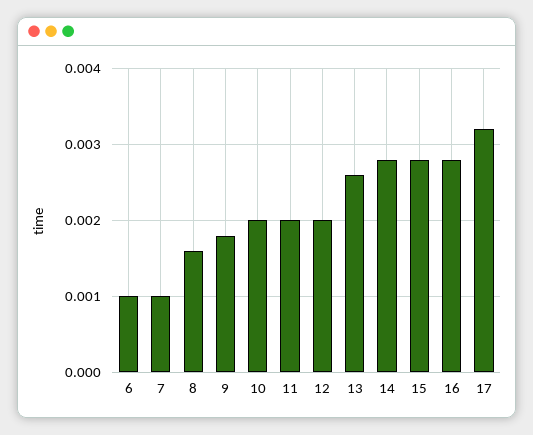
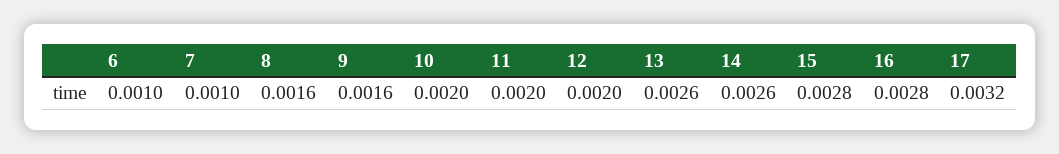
9: 0.0018 -> 0.0016
14: 0.0028 -> 0.0026

